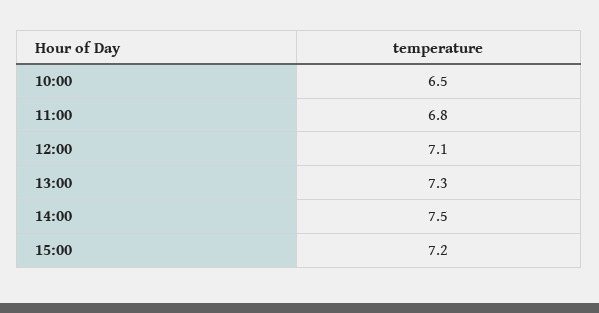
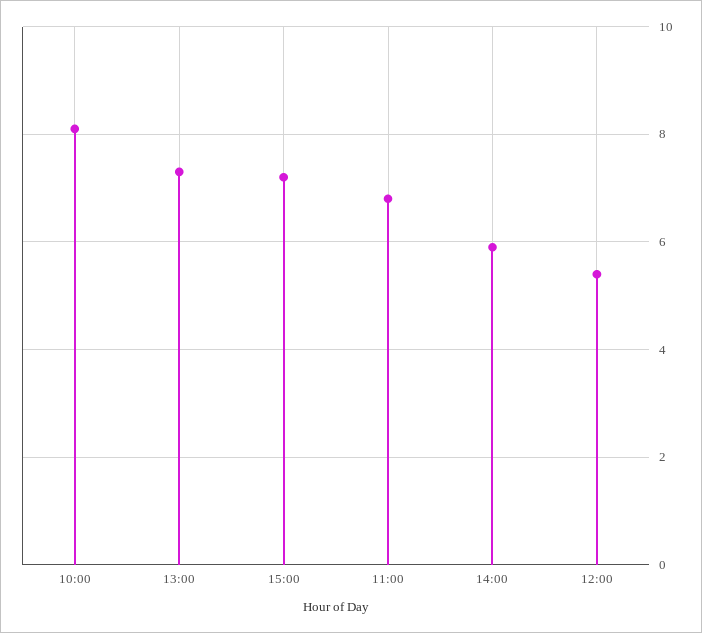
10:00: 6.5 -> 8
12:00: 7.1 -> 5.5
14:00: 7.5 -> 6

